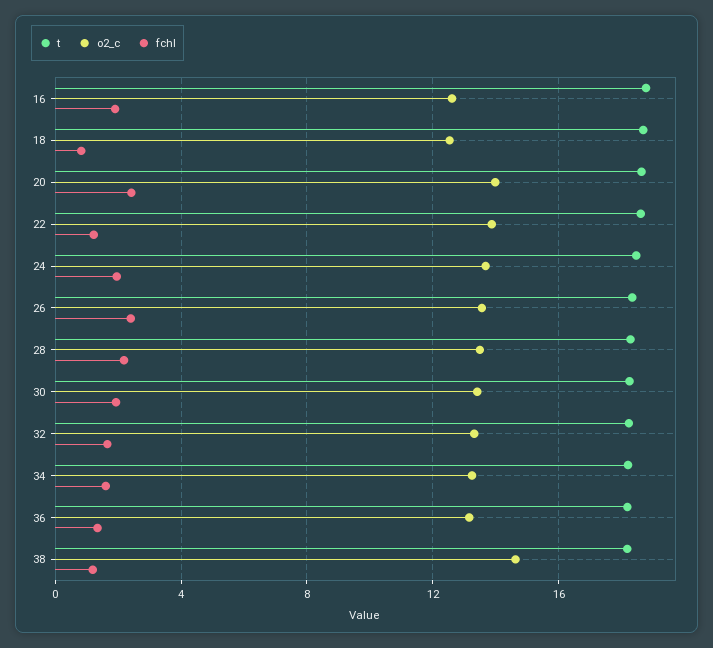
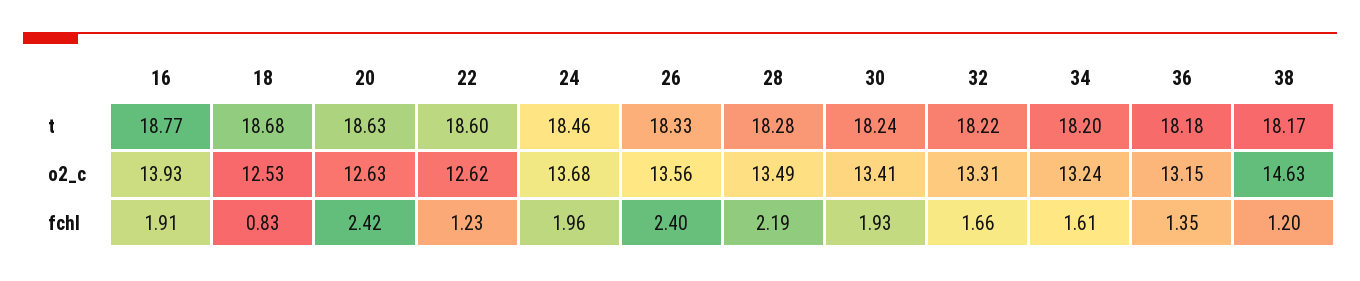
o2_c, 16: 12.5 -> 13.93
o2_c, 20: 14 -> 12.63
o2_c, 22: 14 -> 12.62

